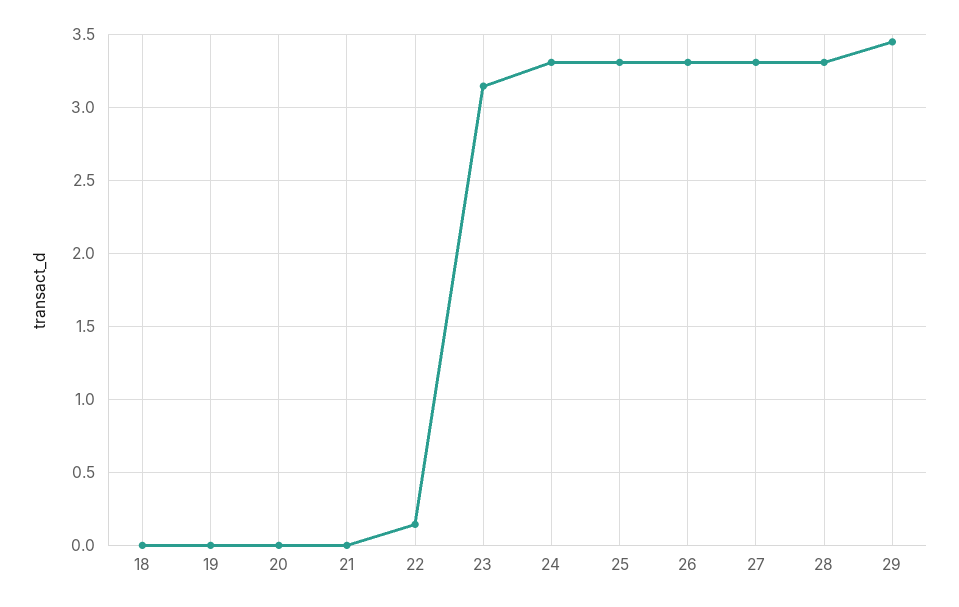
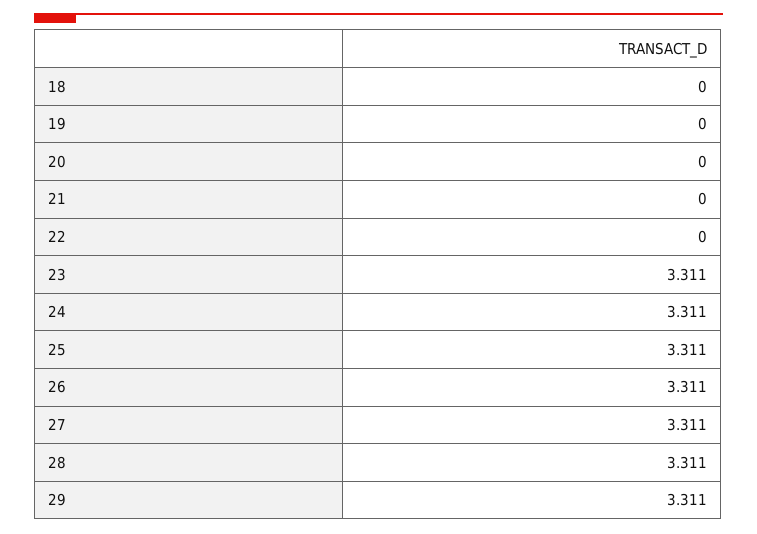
22: 0.15 -> 0
23: 3.15 -> 3.311
29: 3.45 -> 3.311

